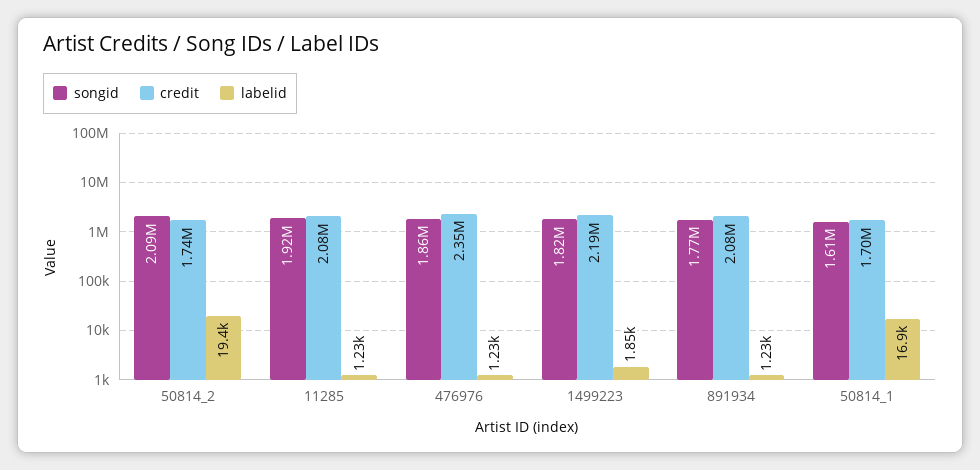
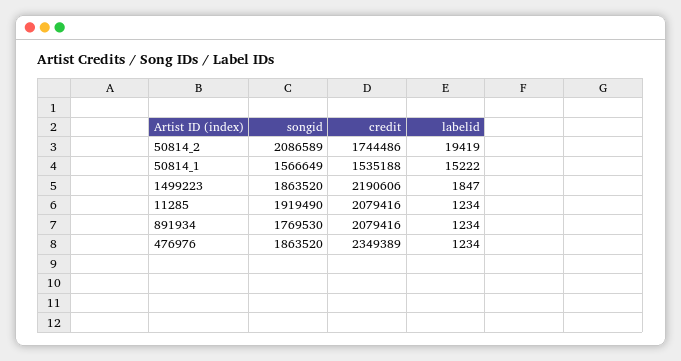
songid, 1499223: 1820000 -> 1863520
songid, 50814_1: 1610000 -> 1566649
credit, 50814_1: 1700000 -> 1535188
labelid, 50814_1: 16900 -> 15222

